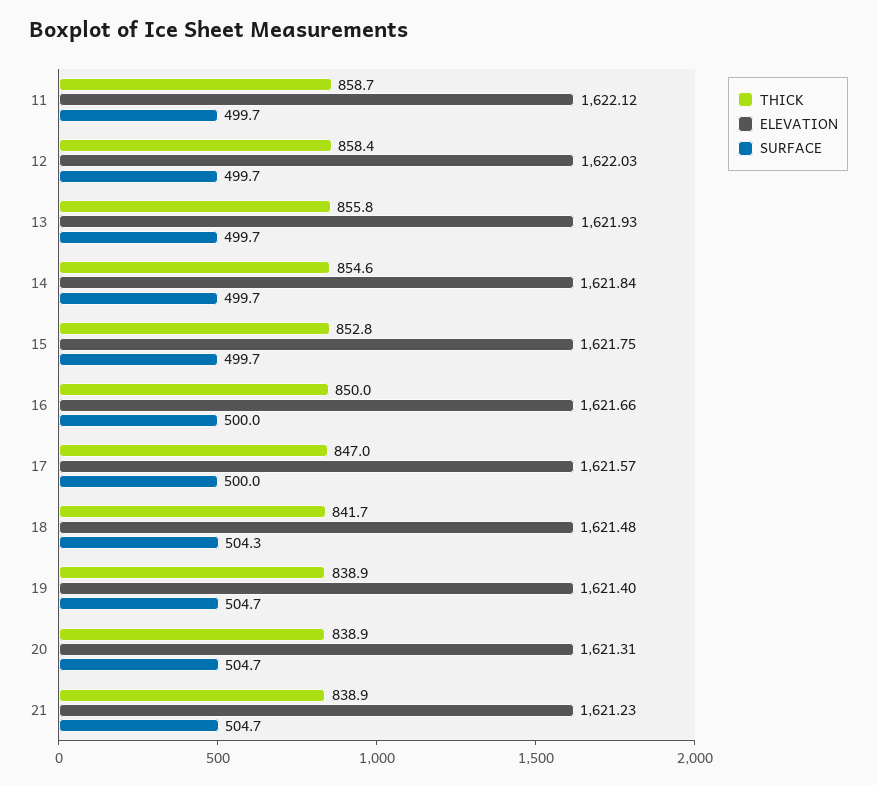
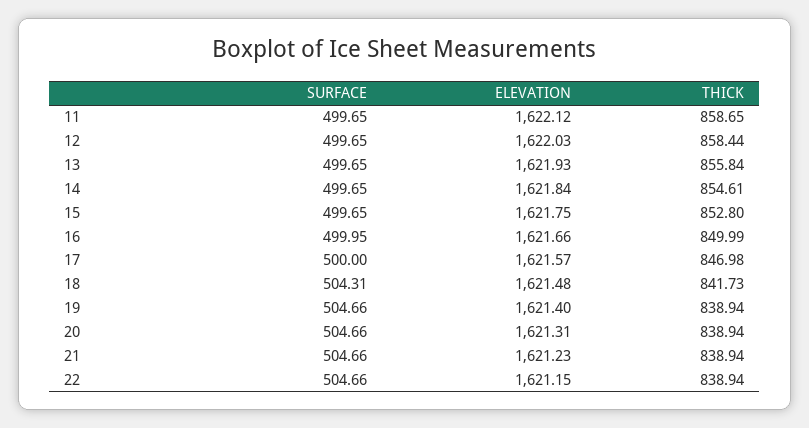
SURFACE, 22: none -> 504.66
ELEVATION, 22: none -> 1621.15
THICK, 22: none -> 838.94

